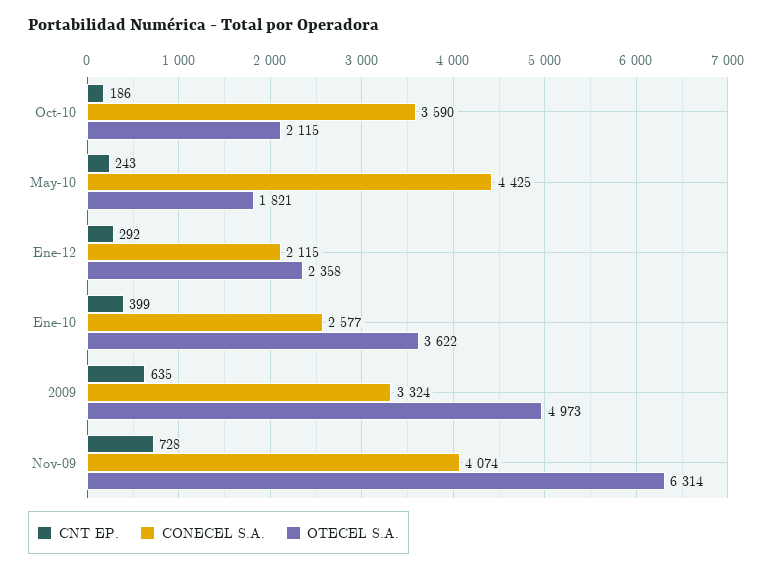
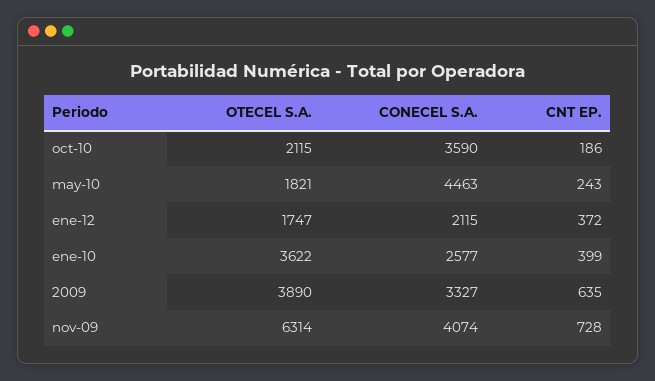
CONECEL S.A., May-10: 4425 -> 4463
CNT EP., Ene-12: 292 -> 372
OTECEL S.A., Ene-12: 2358 -> 1747
CONECEL S.A., 2009: 3324 -> 3327
OTECEL S.A., 2009: 4973 -> 3890

